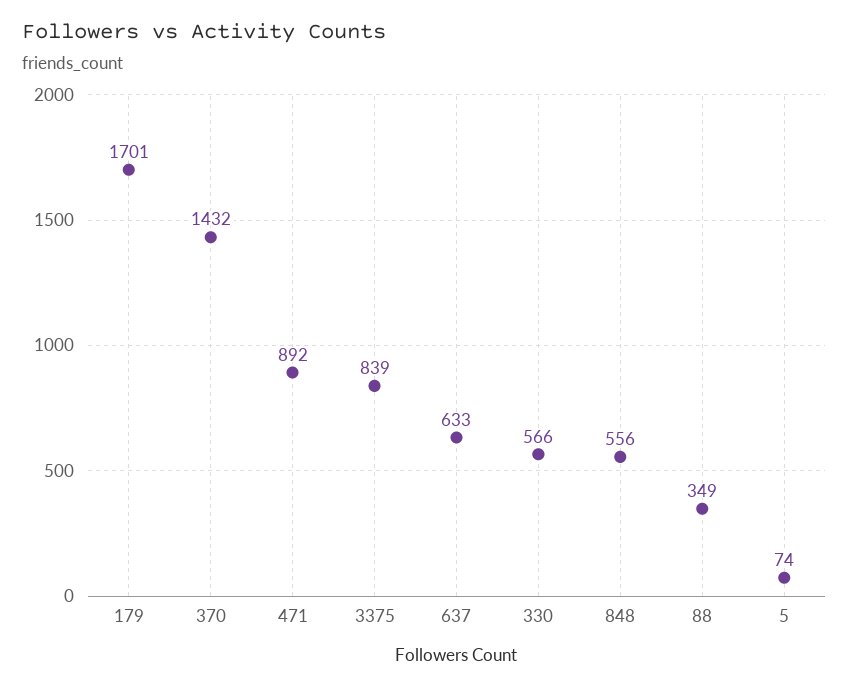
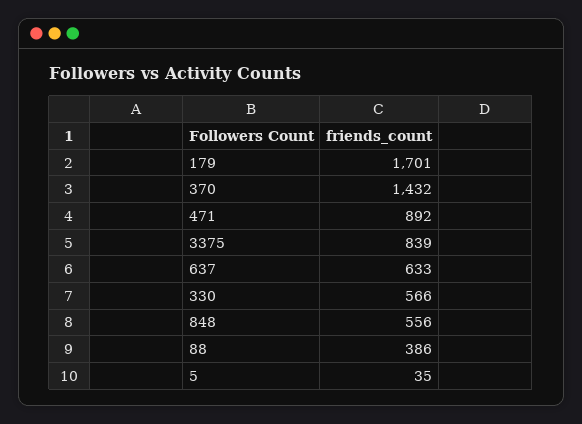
88: 349 -> 386
5: 74 -> 35

